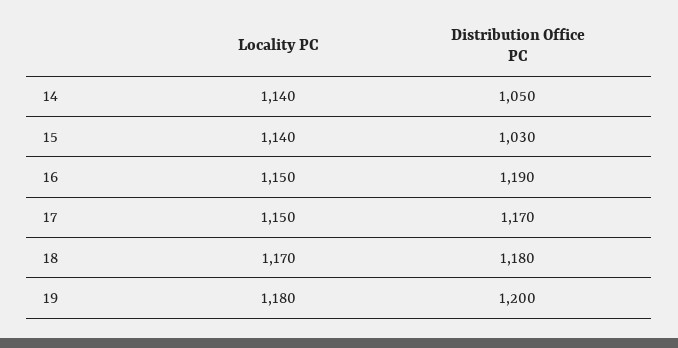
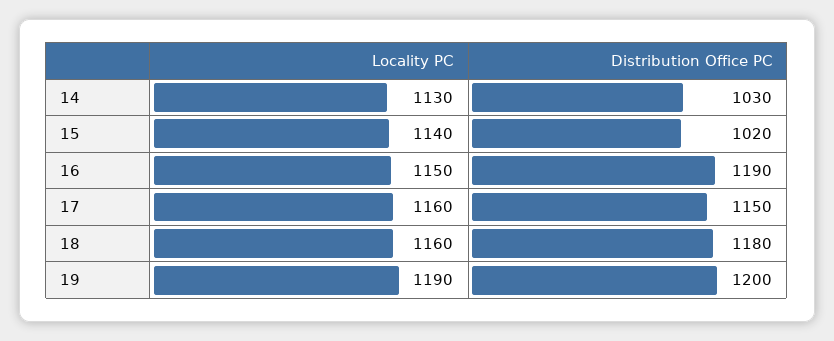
Locality PC, 14: 1140 -> 1130
Distribution Office PC, 14: 1050 -> 1030
Distribution Office PC, 15: 1030 -> 1020
Locality PC, 17: 1150 -> 1160
Distribution Office PC, 17: 1170 -> 1150
Locality PC, 18: 1170 -> 1160
Locality PC, 19: 1180 -> 1190

